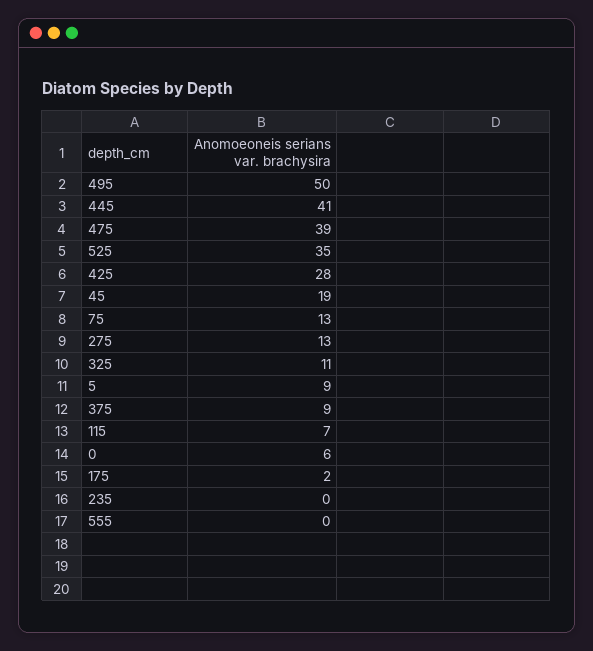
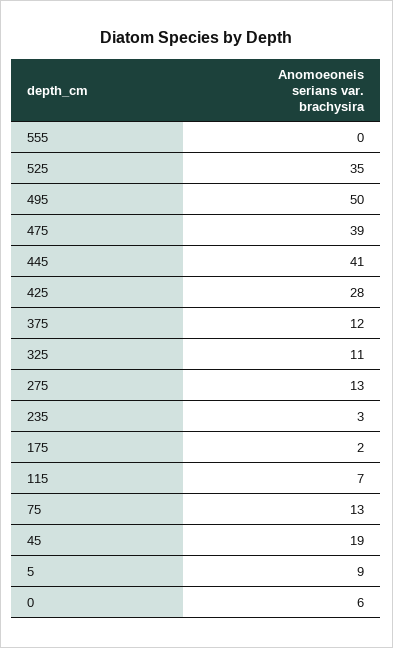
375: 9 -> 12
235: 0 -> 3

